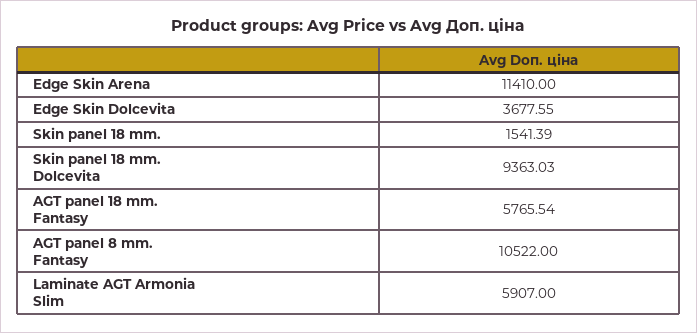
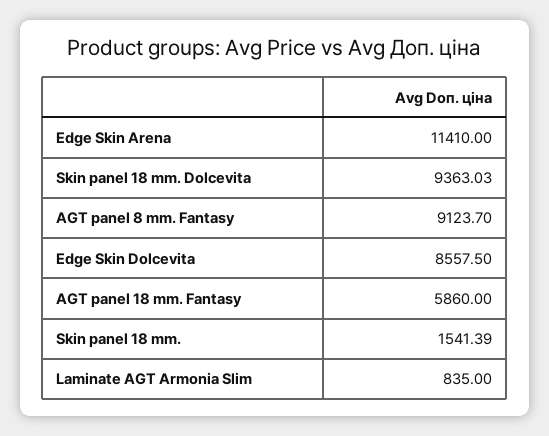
Edge Skin Dolcevita: 3677.55 -> 8557.5
AGT panel 18 mm. Fantasy: 5765.54 -> 5860
AGT panel 8 mm. Fantasy: 10522 -> 9123.7
Laminate AGT Armonia Slim: 5907 -> 835

